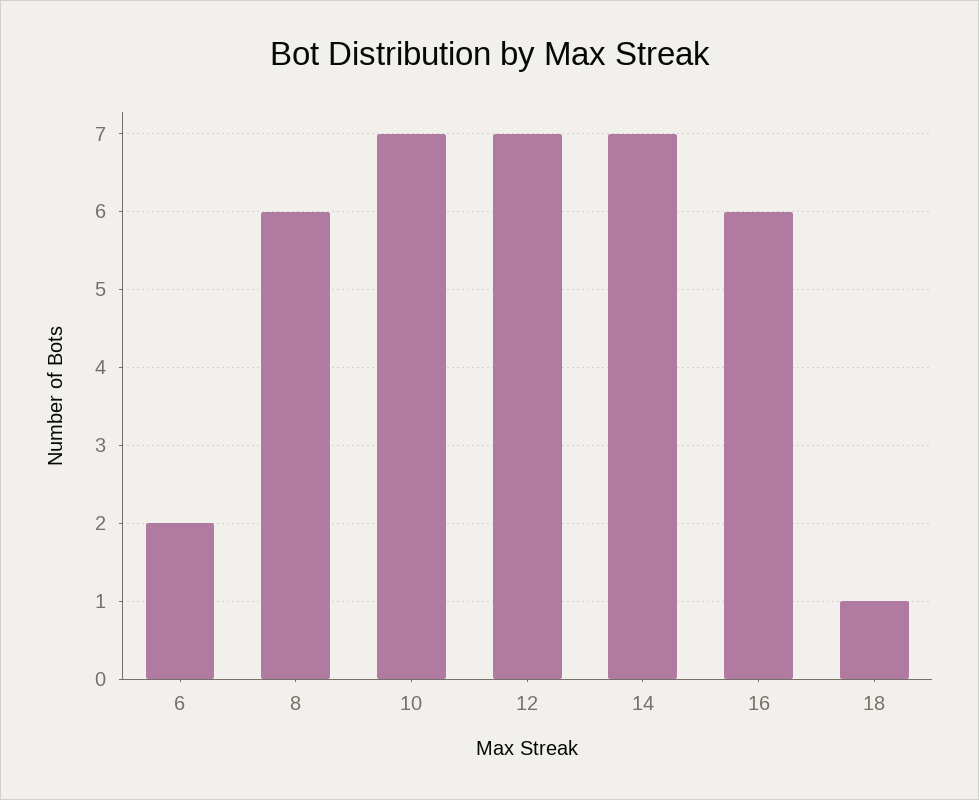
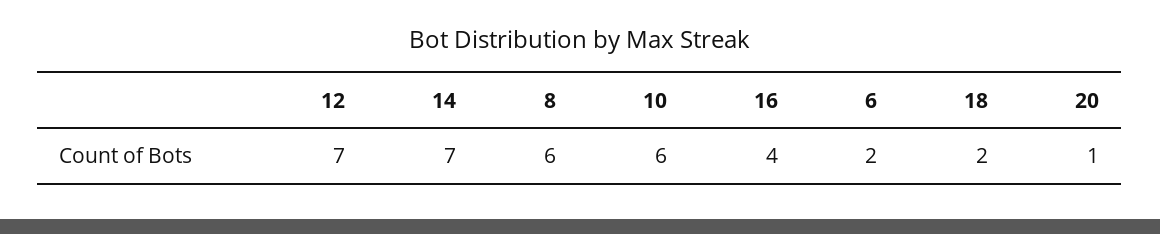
10: 7 -> 6
16: 6 -> 4
18: 1 -> 2
20: none -> 1

